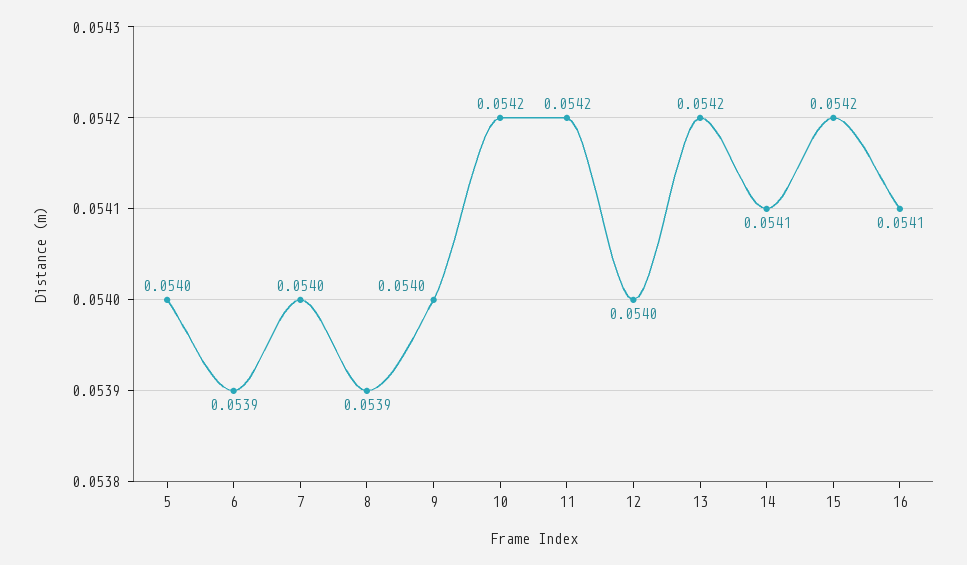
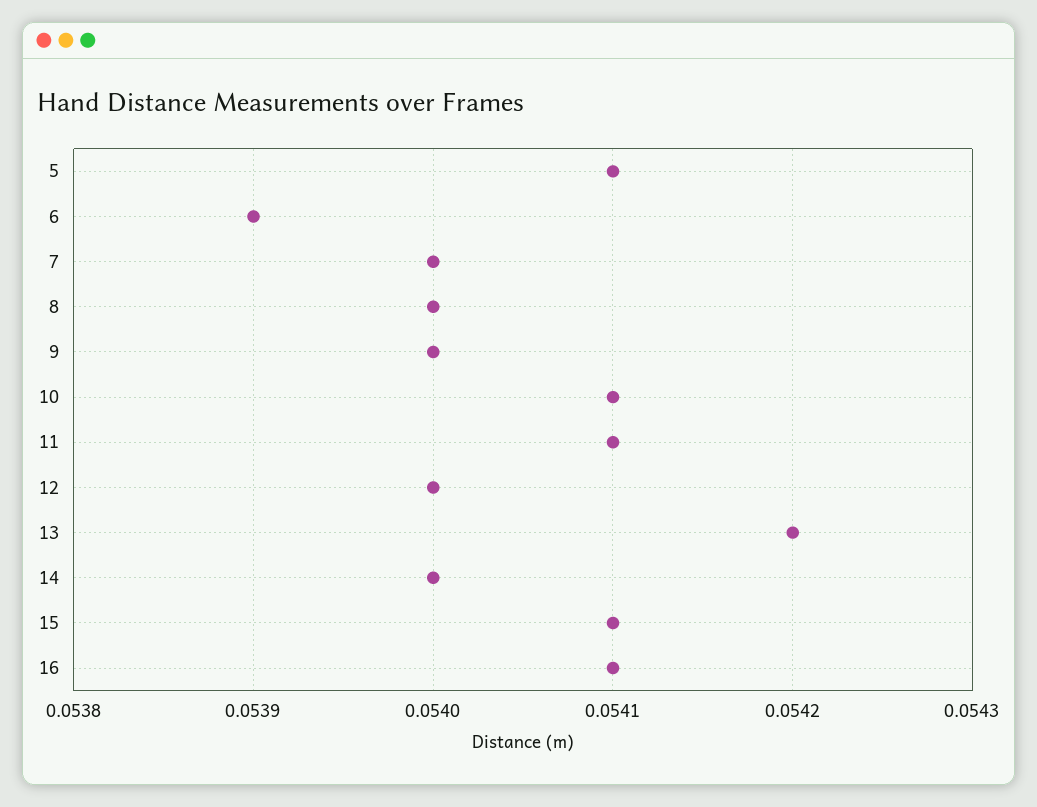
5: 0.054 -> 0.0541
8: 0.0539 -> 0.054
10: 0.0542 -> 0.0541
11: 0.0542 -> 0.0541
14: 0.0541 -> 0.054
15: 0.0542 -> 0.0541

